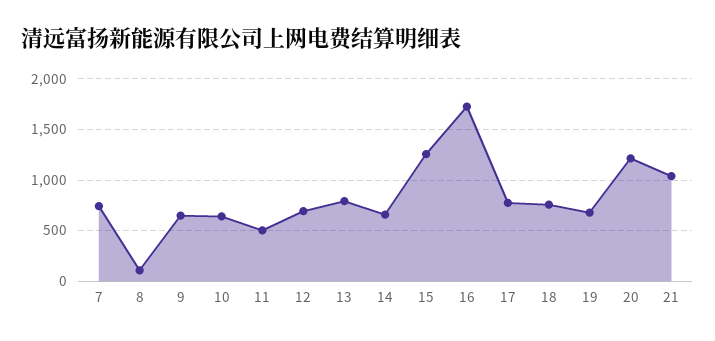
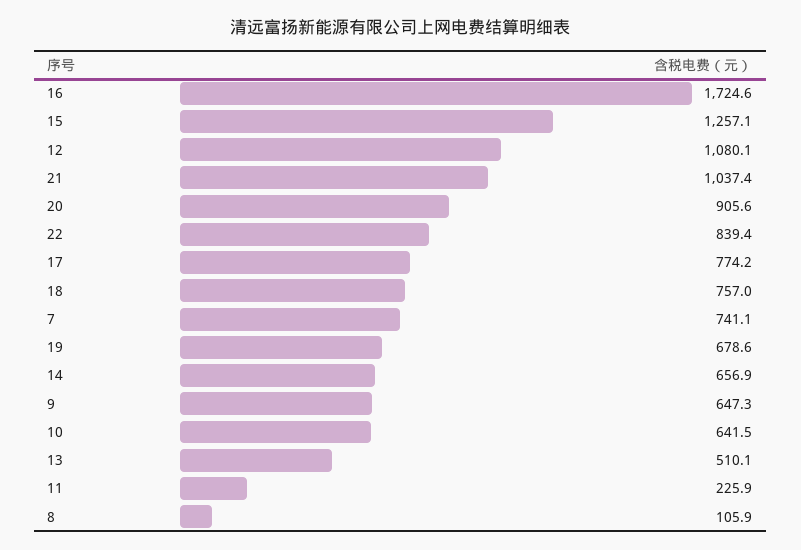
11: 500 -> 225.9
12: 700 -> 1080.1
13: 800 -> 510.1
20: 1200 -> 905.6
22: none -> 839.4

